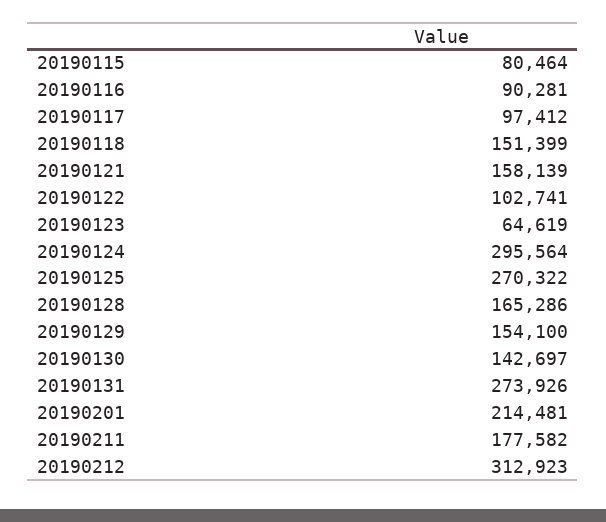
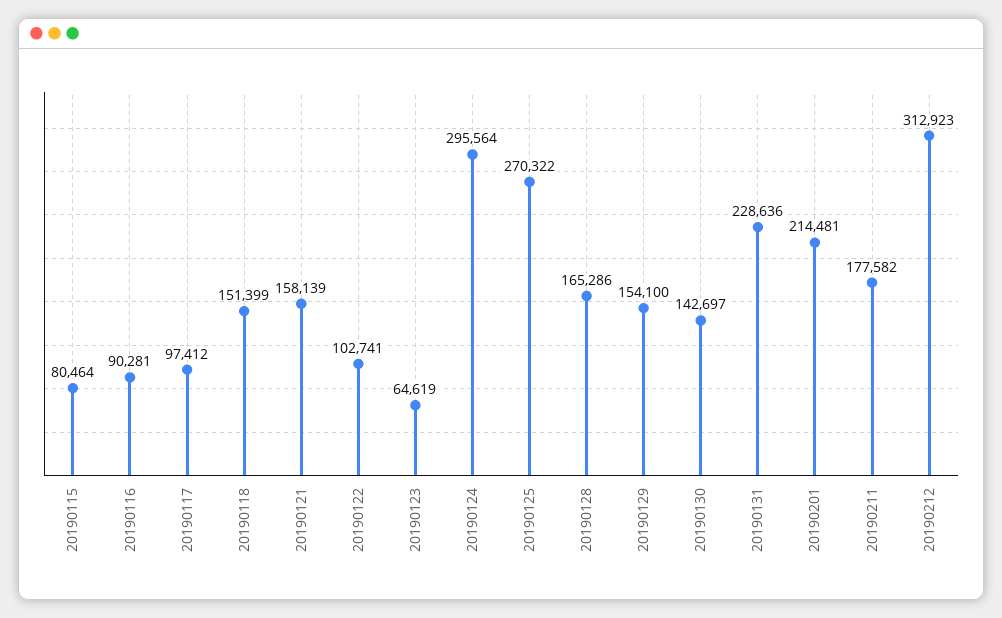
20190131: 273926 -> 228636

